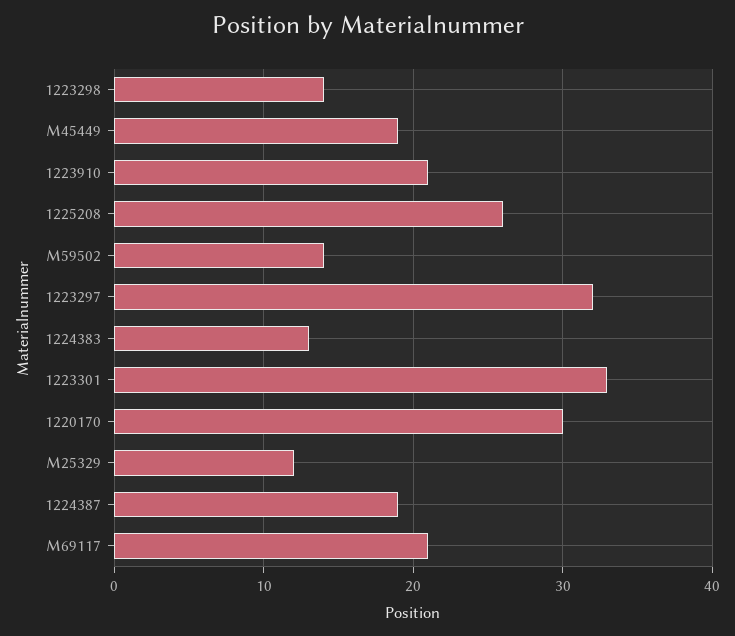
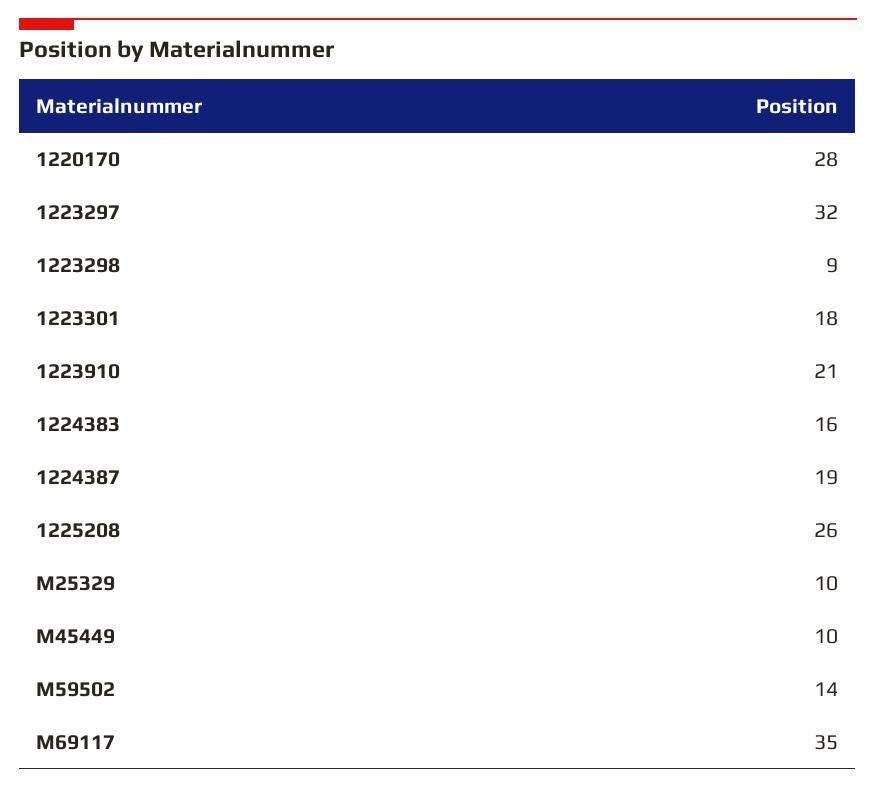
1223298: 14 -> 9
M45449: 19 -> 10
1224383: 13 -> 16
1223301: 33 -> 18
1220170: 30 -> 28
M25329: 12 -> 10
M69117: 21 -> 35

